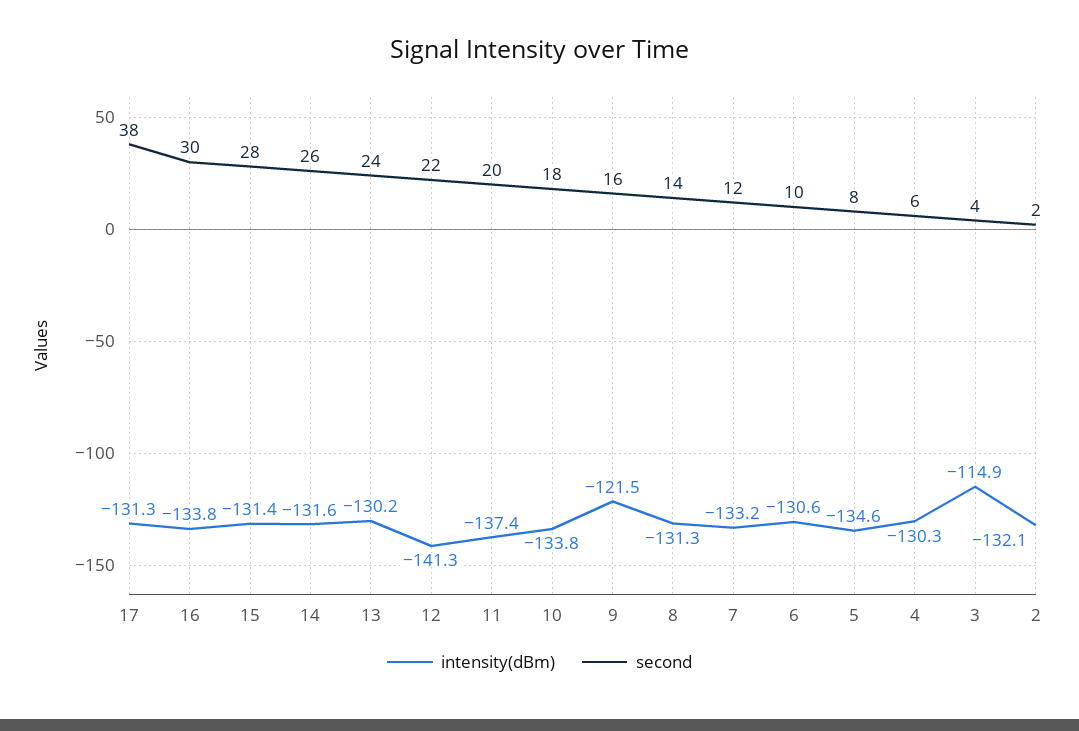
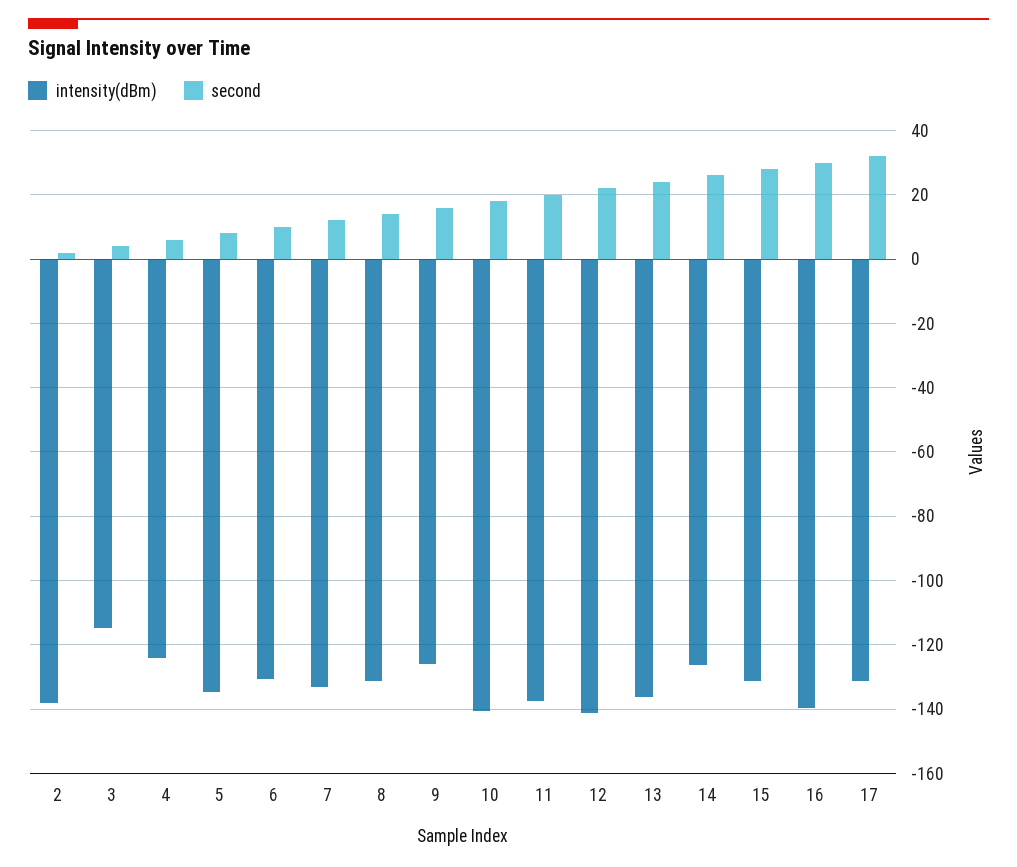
second, 17: 38 -> 32
intensity(dBm), 16: -133.8 -> -140
intensity(dBm), 14: -131.6 -> -126
intensity(dBm), 13: -130.2 -> -136
intensity(dBm), 10: -133.8 -> -140
intensity(dBm), 9: -121.5 -> -126
intensity(dBm), 4: -130.3 -> -124
intensity(dBm), 2: -132.1 -> -138

